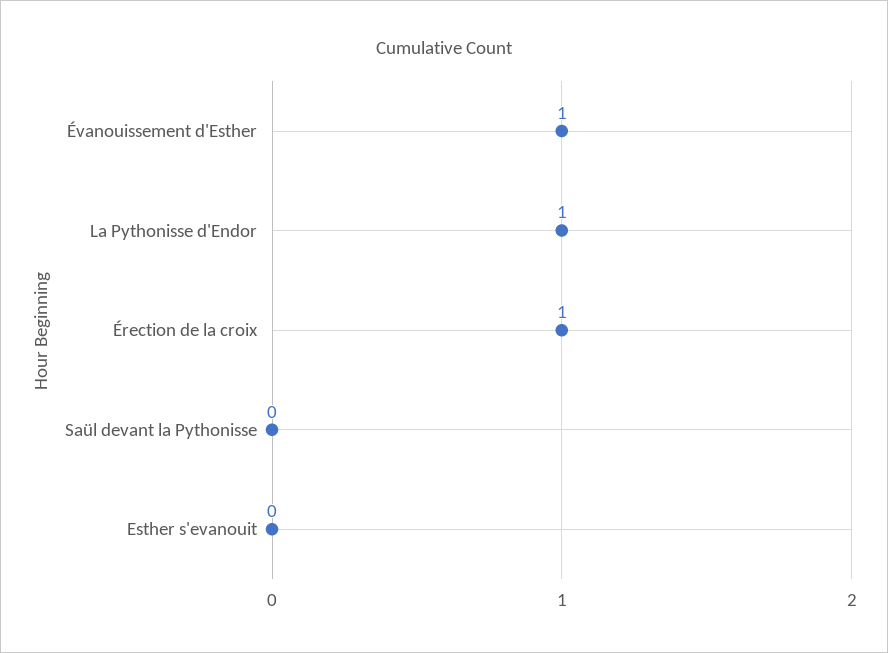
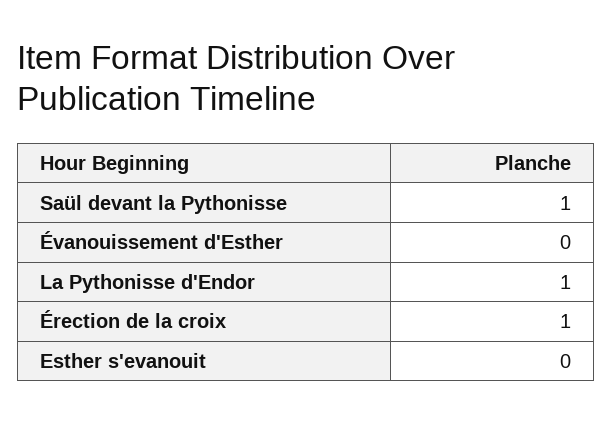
Évanouissement d'Esther: 1 -> 0
Saül devant la Pythonisse: 0 -> 1

